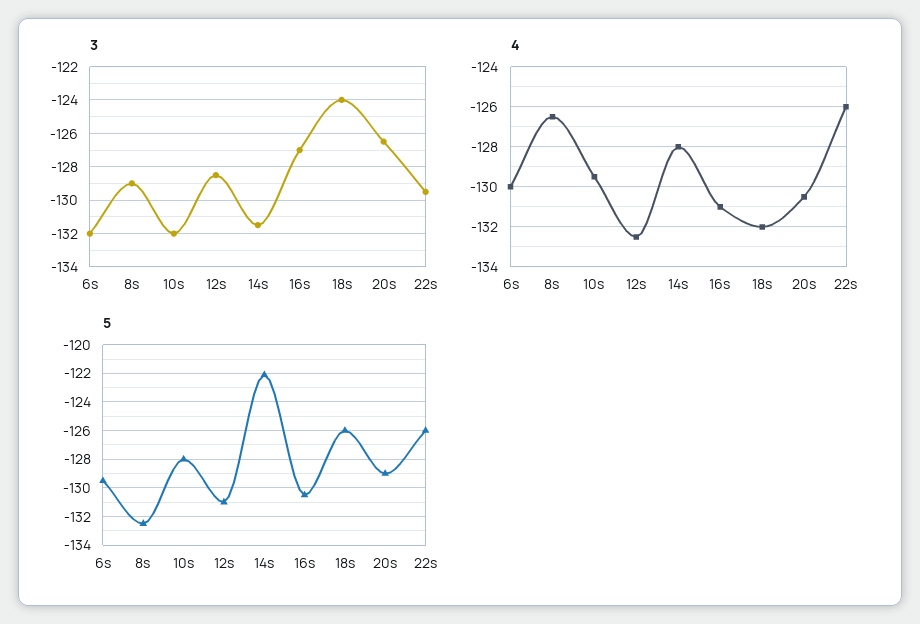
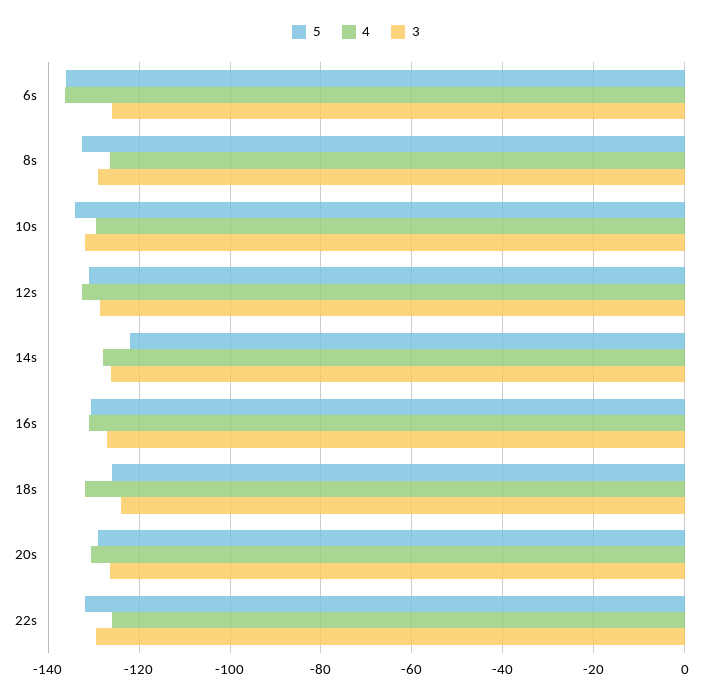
3, 6s: -132 -> -126
3, 14s: -131.5 -> -126
4, 6s: -130 -> -136
5, 6s: -129.5 -> -136
5, 10s: -128 -> -134
5, 22s: -126 -> -132

